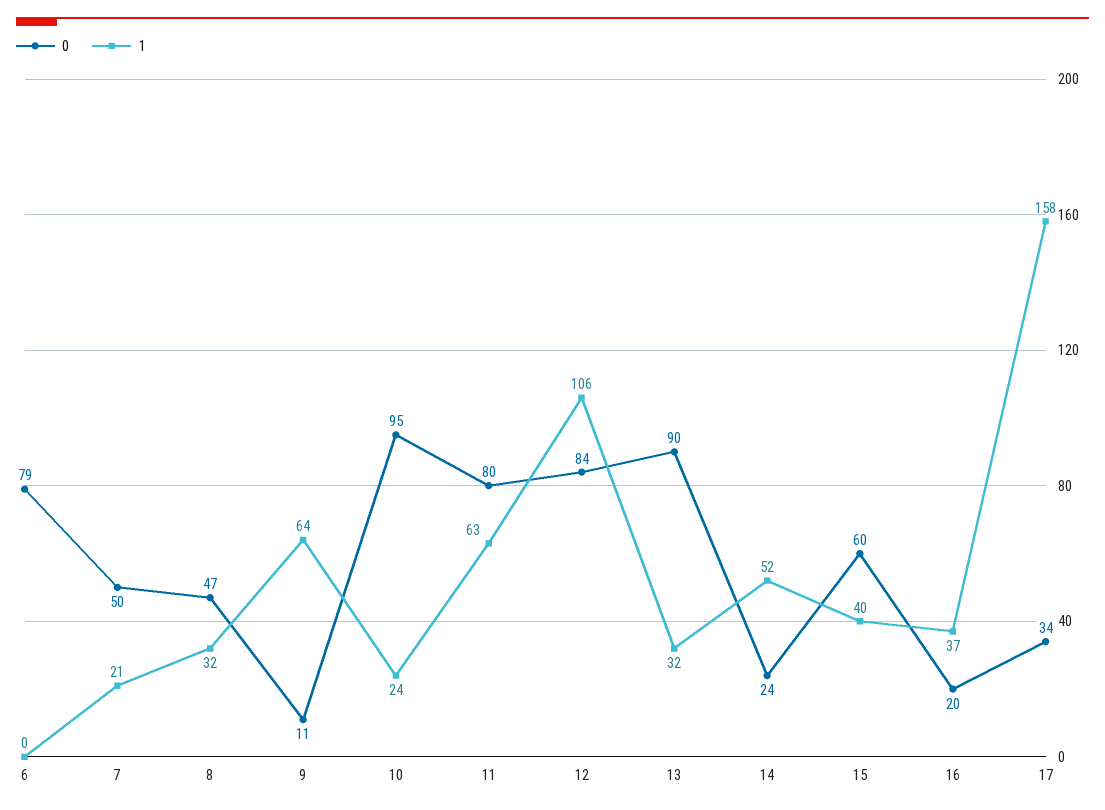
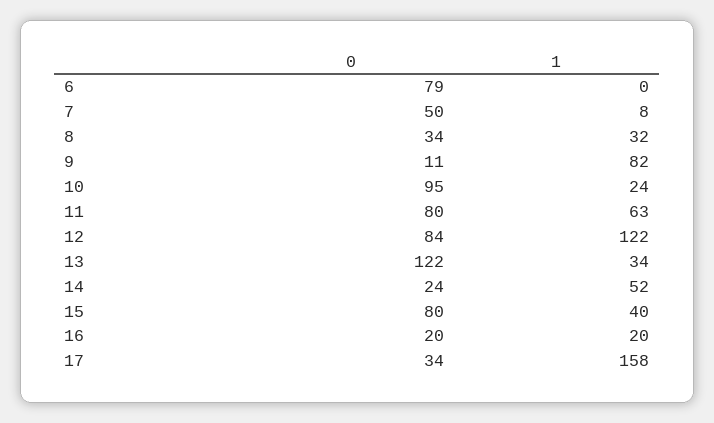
1, 7: 21 -> 8
0, 8: 47 -> 34
1, 9: 64 -> 82
1, 12: 106 -> 122
0, 13: 90 -> 122
1, 13: 32 -> 34
0, 15: 60 -> 80
1, 16: 37 -> 20

